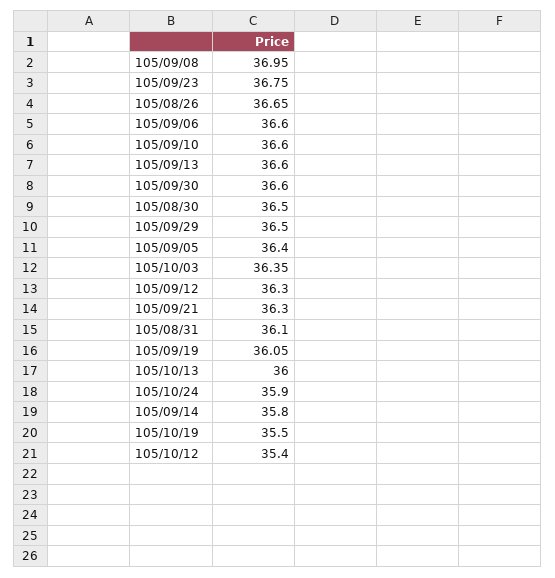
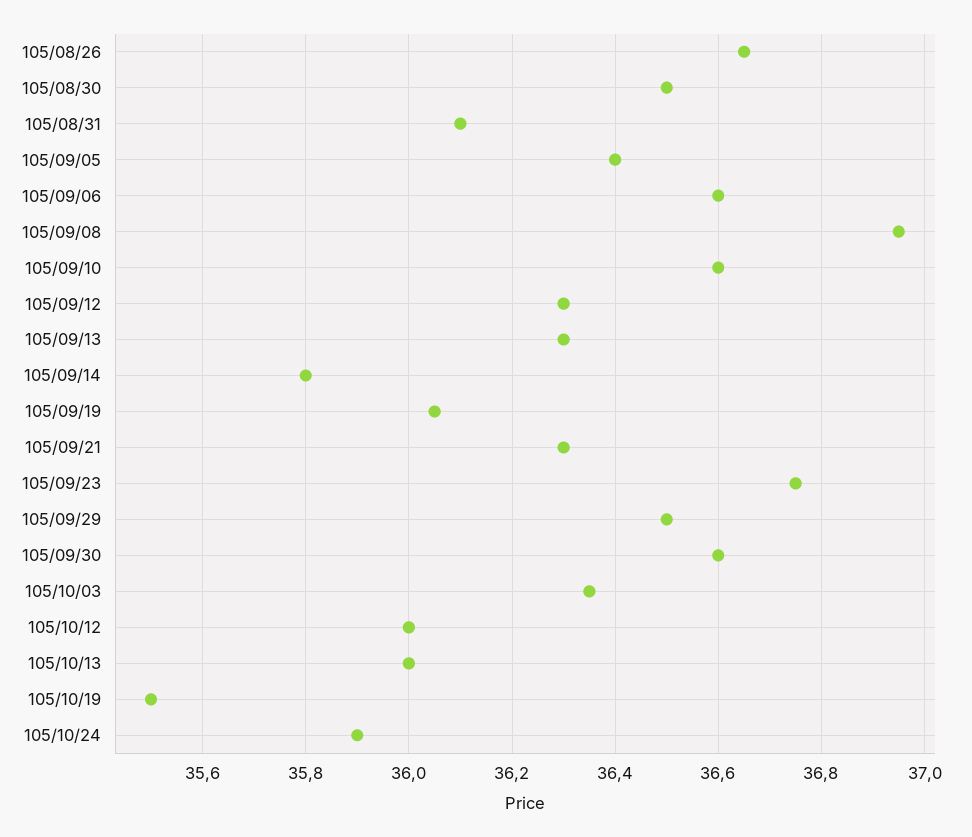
105/09/13: 36.6 -> 36.3
105/10/12: 35.4 -> 36

